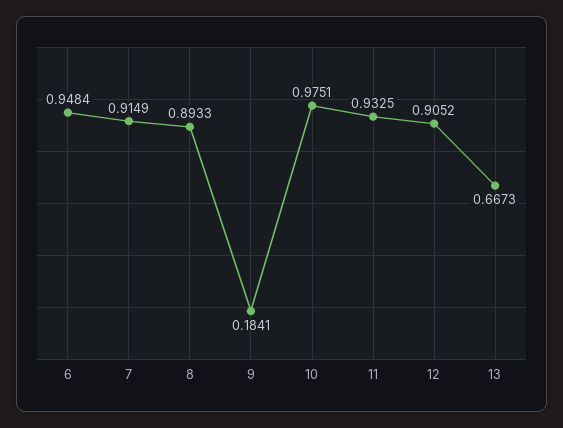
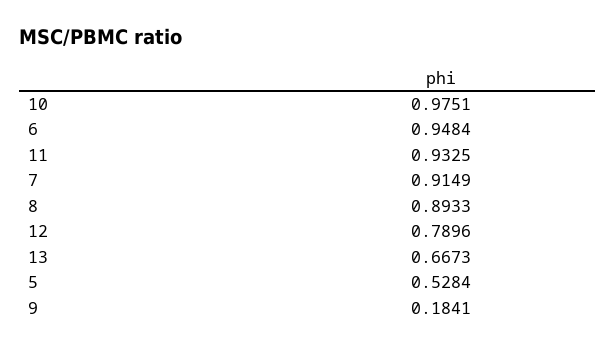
12: 0.9052 -> 0.7896
5: none -> 0.5284

